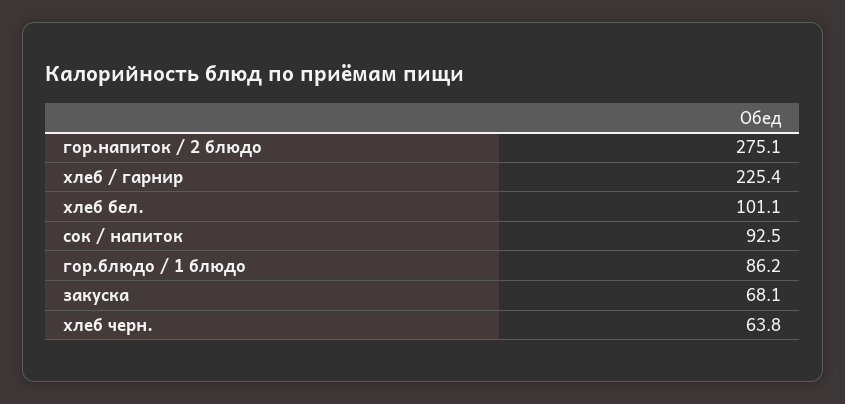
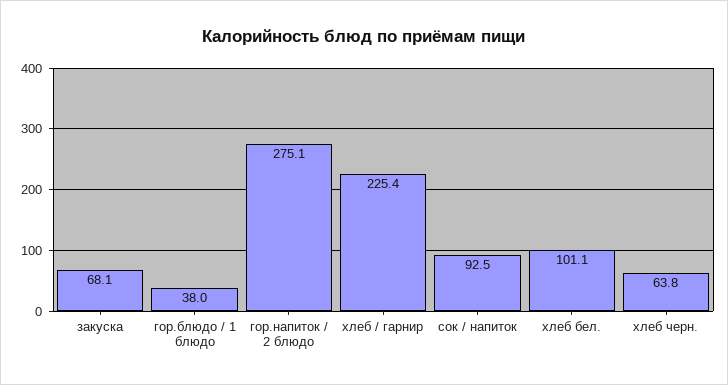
гор.блюдо / 1 блюдо: 86.2 -> 38

